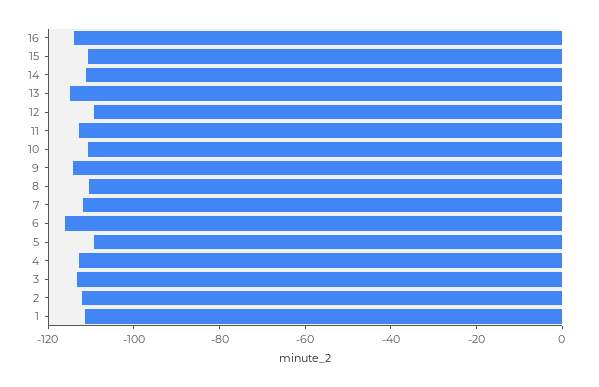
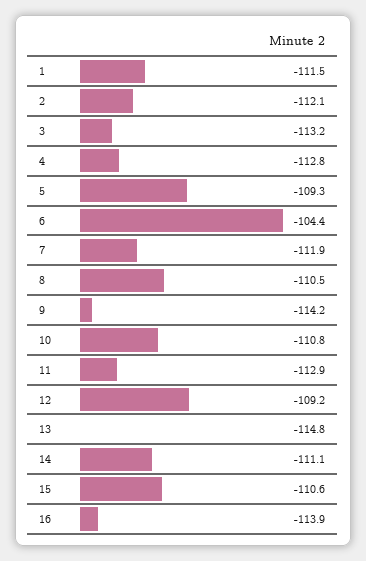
6: -115 -> -104.4

